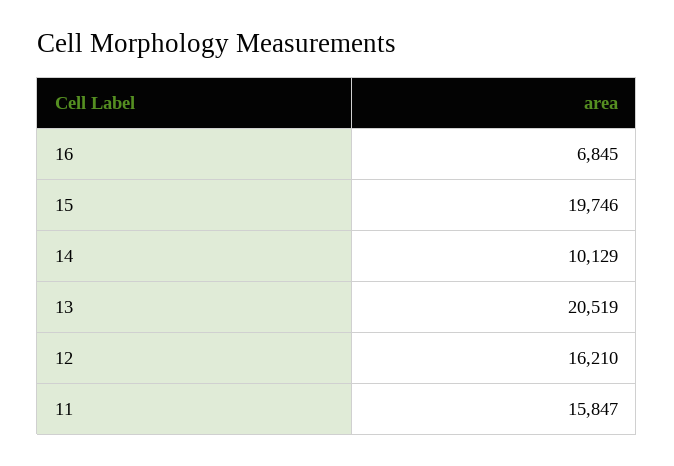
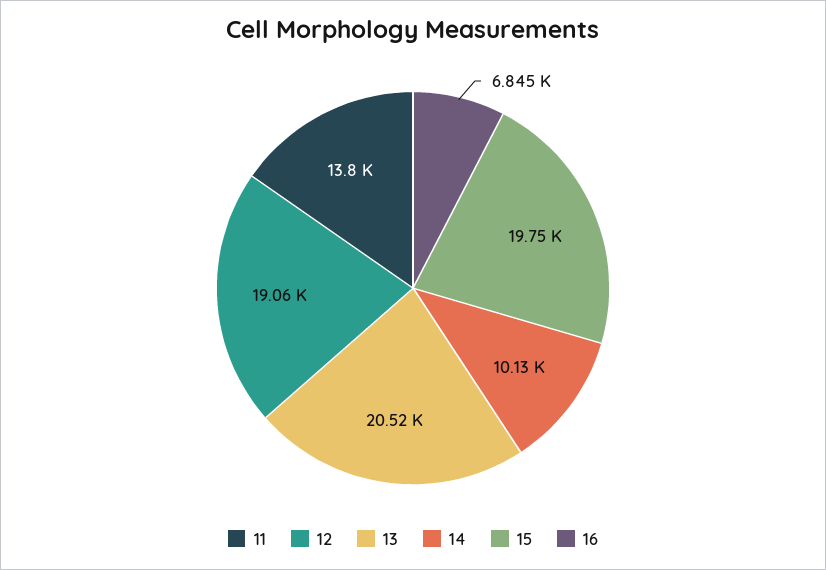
12: 16210 -> 19060
11: 15847 -> 13800

